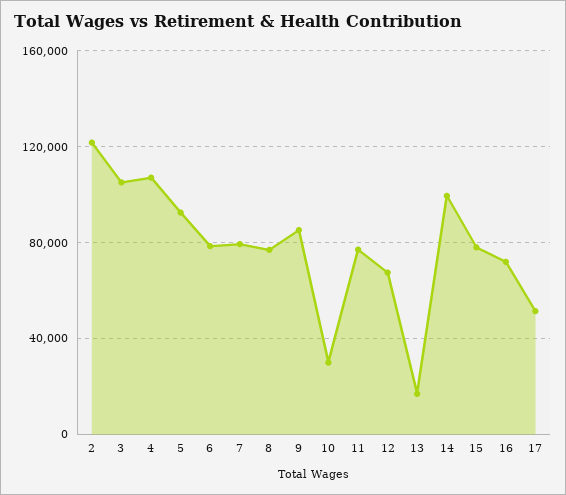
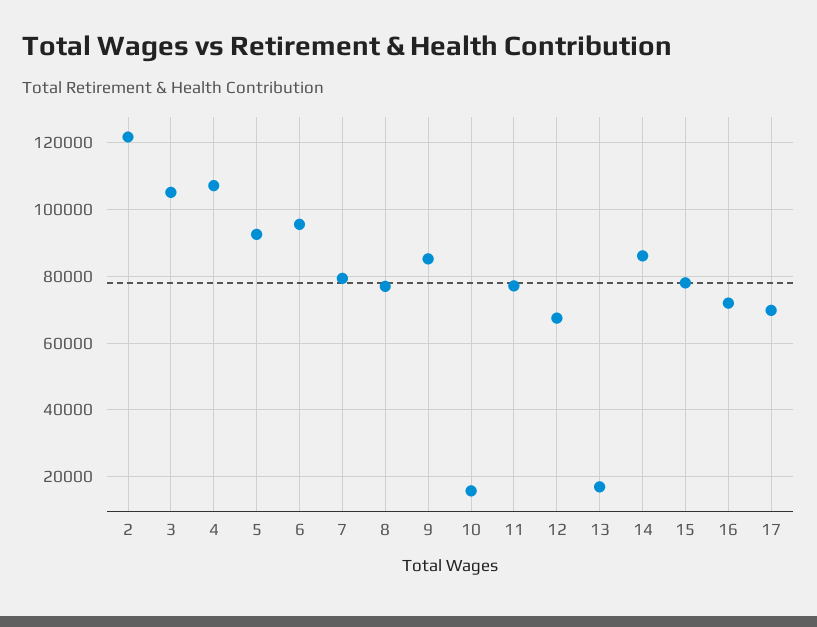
6: 80000 -> 96000
10: 30000 -> 16000
14: 100000 -> 86000
17: 50000 -> 70000

